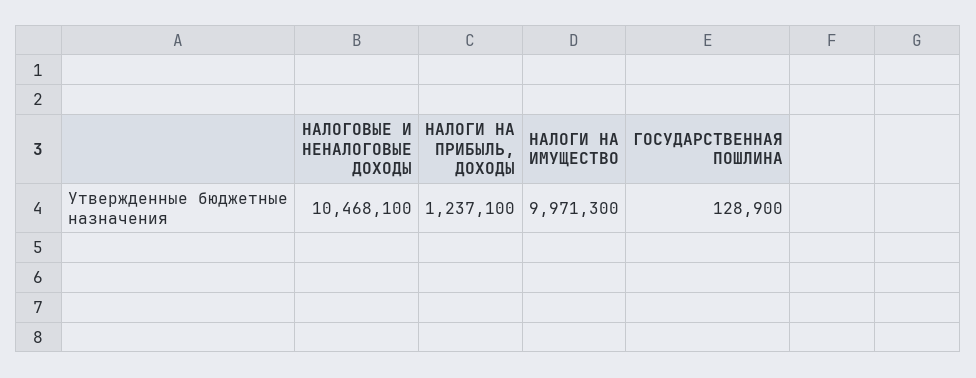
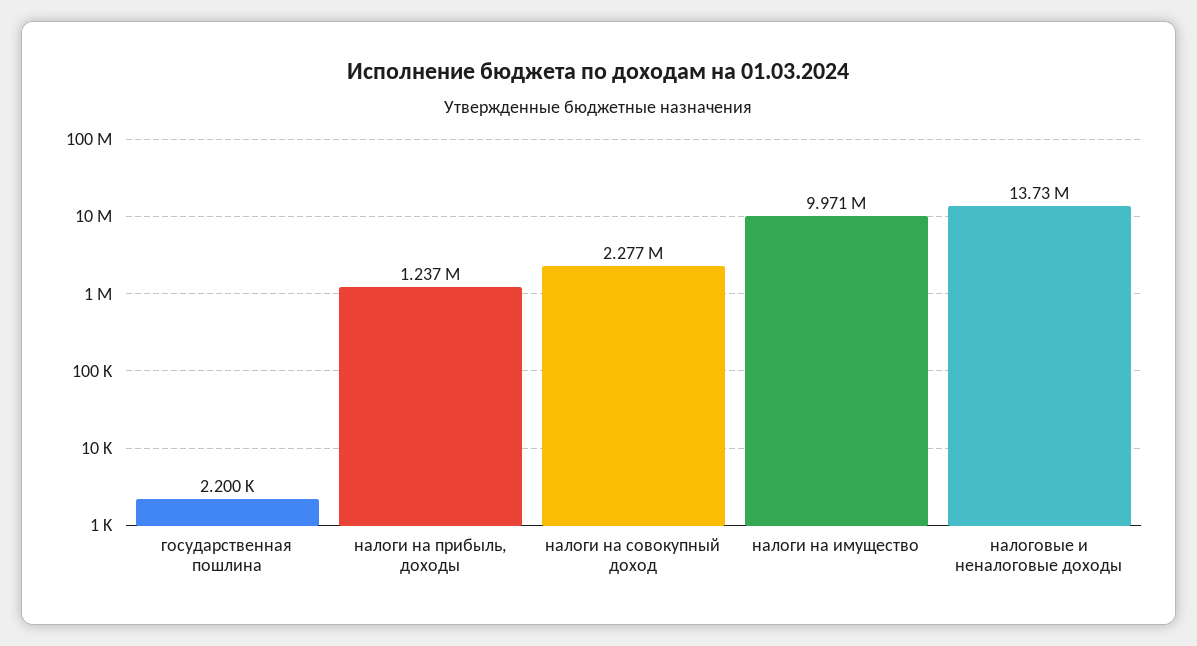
НАЛОГОВЫЕ И НЕНАЛОГОВЫЕ ДОХОДЫ: 10468100 -> 13730000
ГОСУДАРСТВЕННАЯ ПОШЛИНА: 128900 -> 2200
налоги на совокупный доход: none -> 2277000

